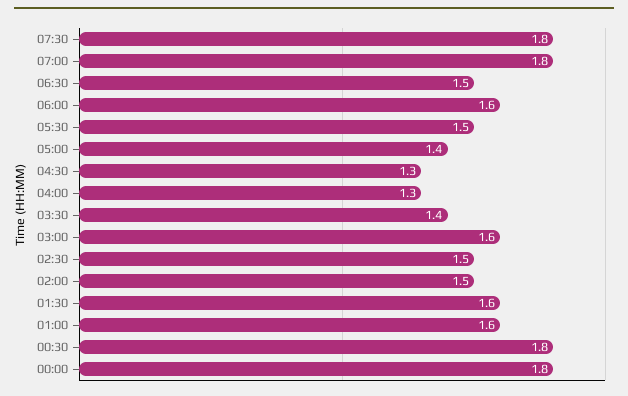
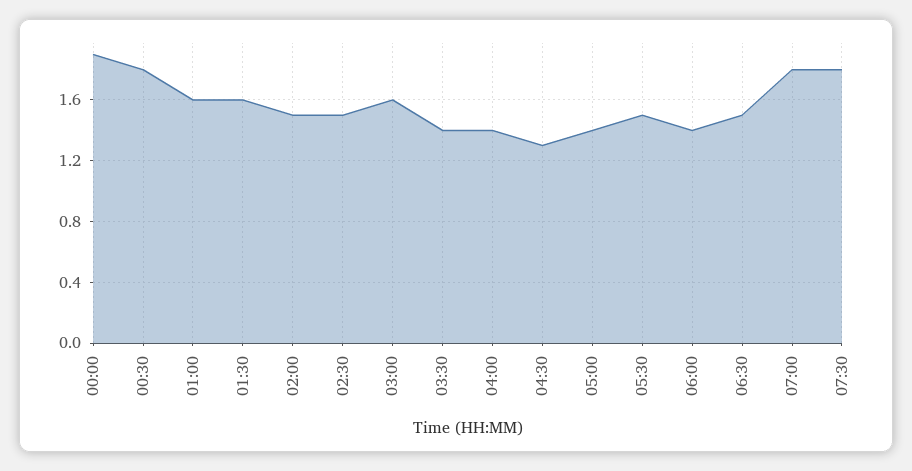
06:00: 1.6 -> 1.4
04:00: 1.3 -> 1.4
00:00: 1.8 -> 1.9

